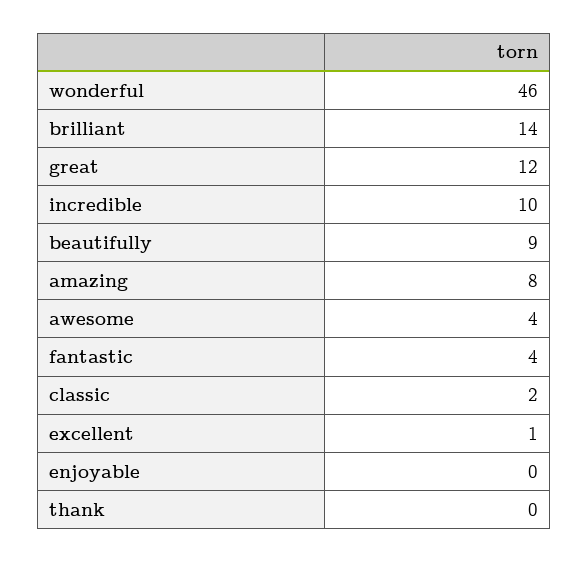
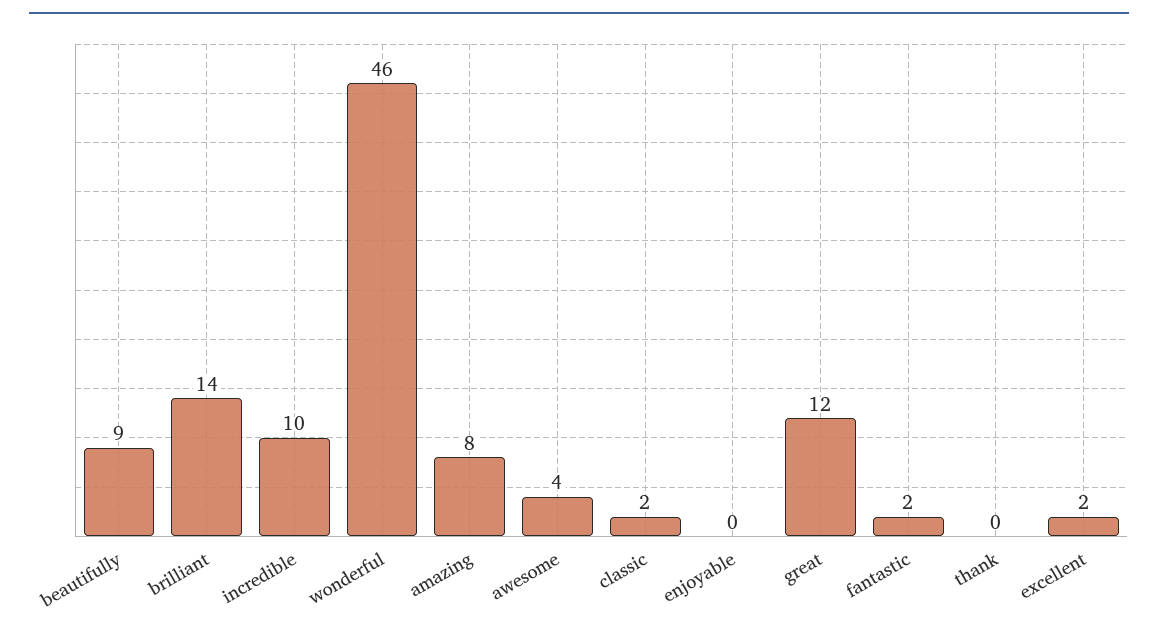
fantastic: 4 -> 2
excellent: 1 -> 2

